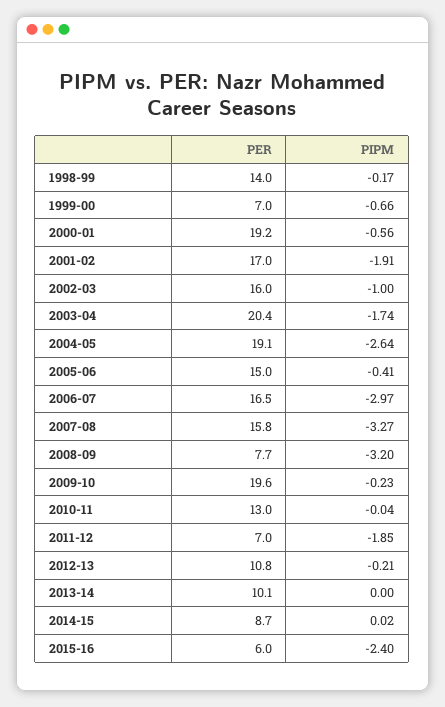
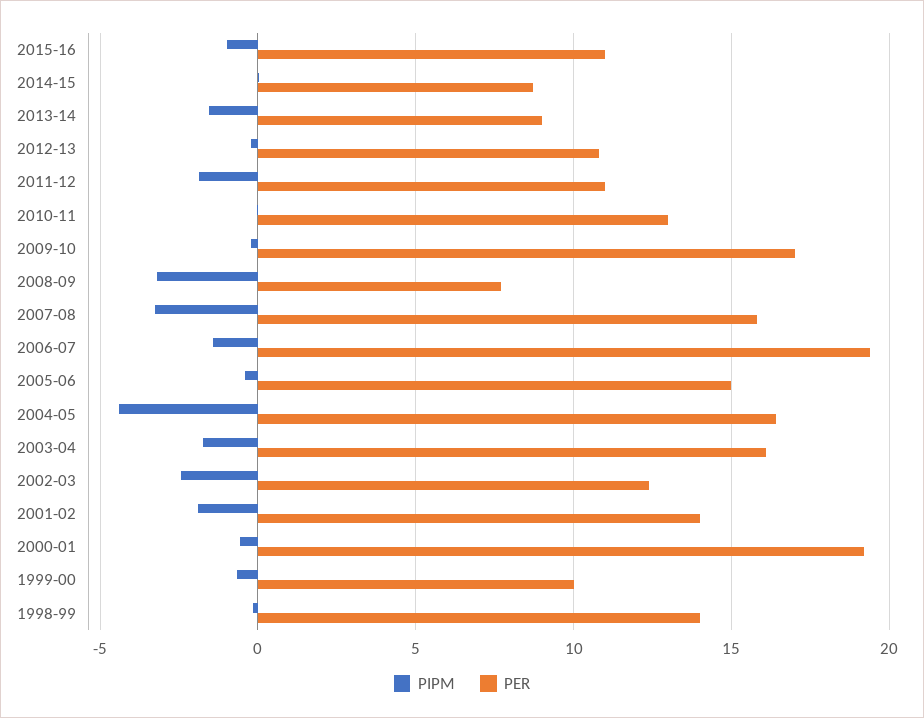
PER, 1999-00: 7 -> 10
PER, 2001-02: 17 -> 14
PER, 2002-03: 16 -> 12.5
PIPM, 2002-03: -1 -> -2.5
PER, 2003-04: 20.4 -> 16
PER, 2004-05: 19.1 -> 16.5
PIPM, 2004-05: -2.64 -> -4.5
PER, 2006-07: 16.5 -> 19.5
PIPM, 2006-07: -2.97 -> -1.5
PER, 2009-10: 19.6 -> 17
PER, 2011-12: 7 -> 11
PER, 2013-14: 10.1 -> 9
PIPM, 2013-14: 0 -> -1.5
PER, 2015-16: 6 -> 11
PIPM, 2015-16: -2.4 -> -1

